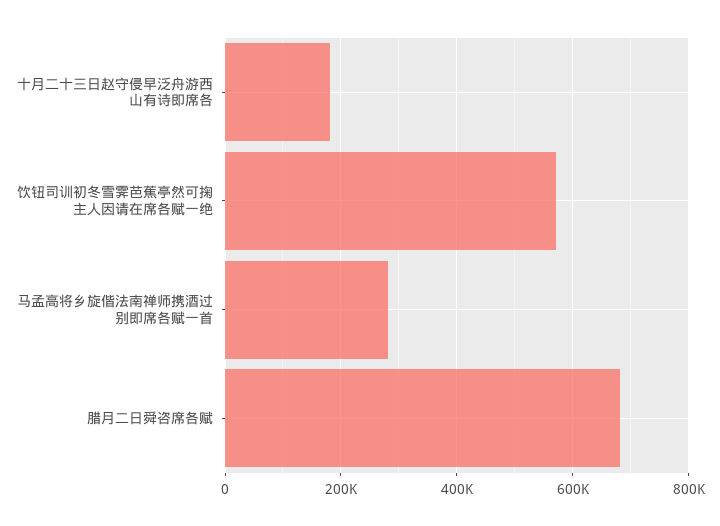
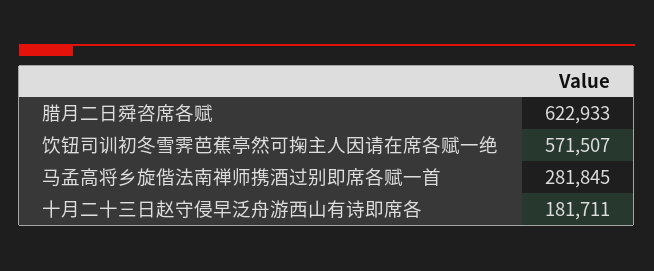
腊月二日舜咨席各赋: 680000 -> 622933

